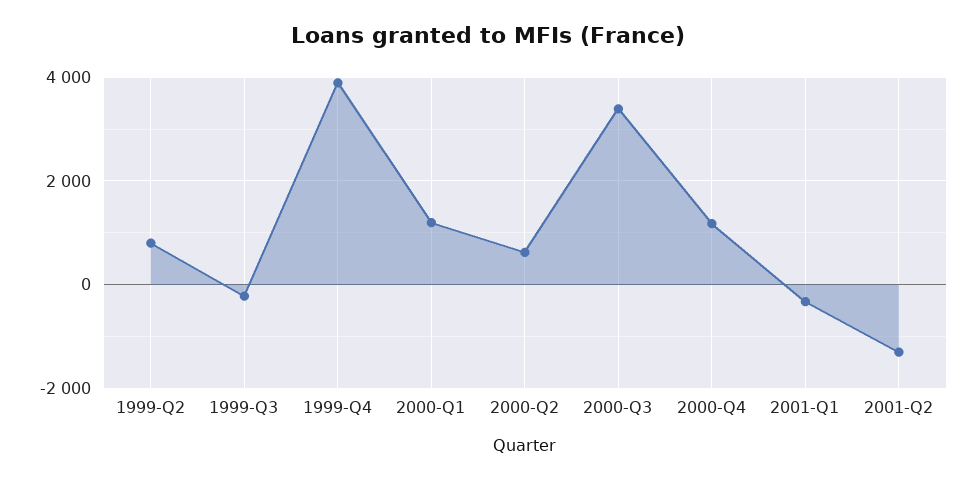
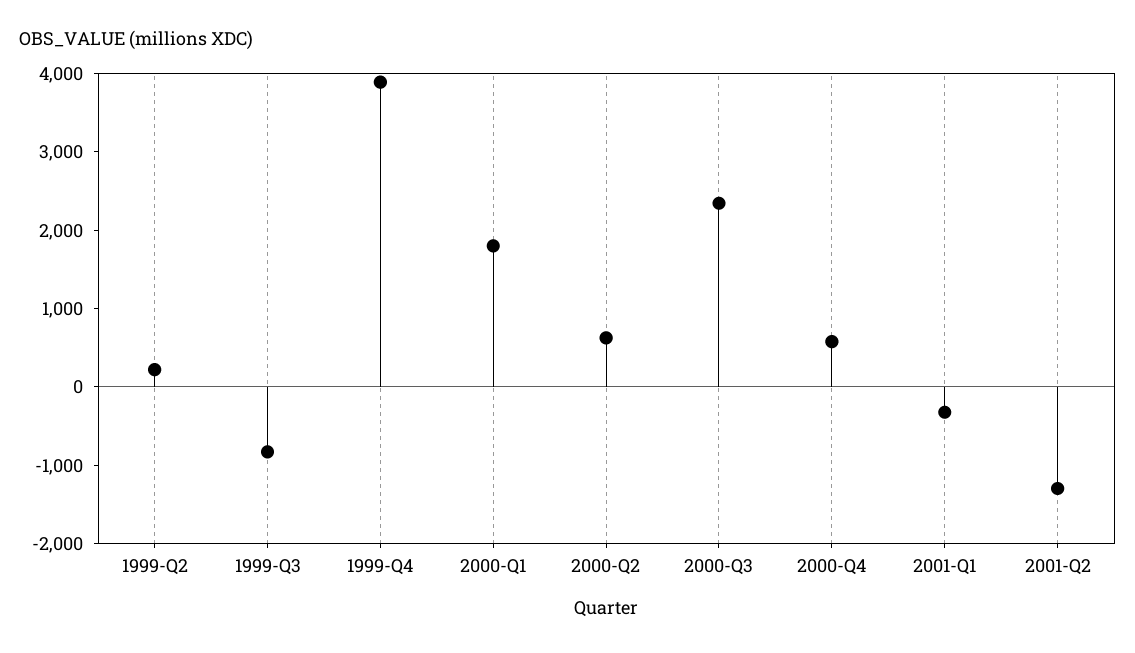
1999-Q2: 800 -> 200
1999-Q3: -200 -> -800
2000-Q1: 1200 -> 1800
2000-Q3: 3400 -> 2400
2000-Q4: 1200 -> 600

